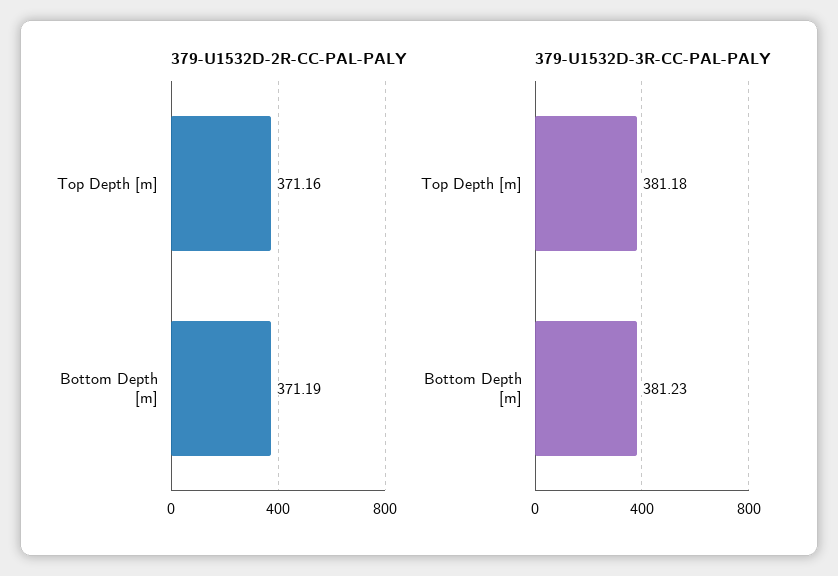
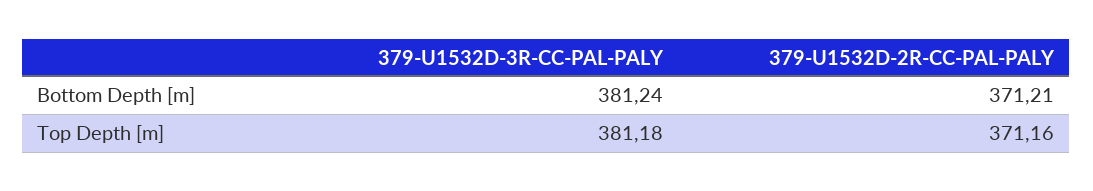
379-U1532D-2R-CC-PAL-PALY, Bottom Depth [m]: 371.19 -> 371.21
379-U1532D-3R-CC-PAL-PALY, Bottom Depth [m]: 381.23 -> 381.24

